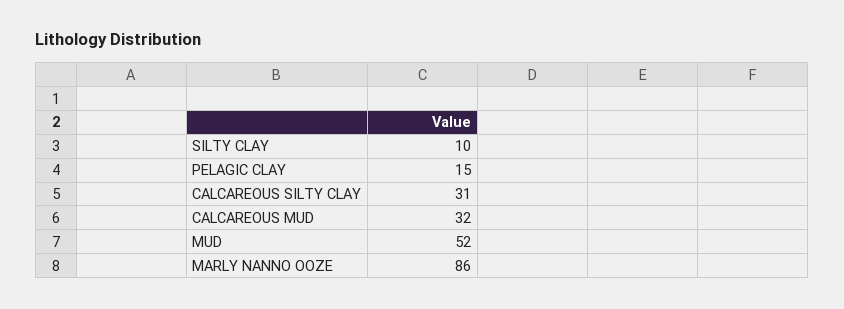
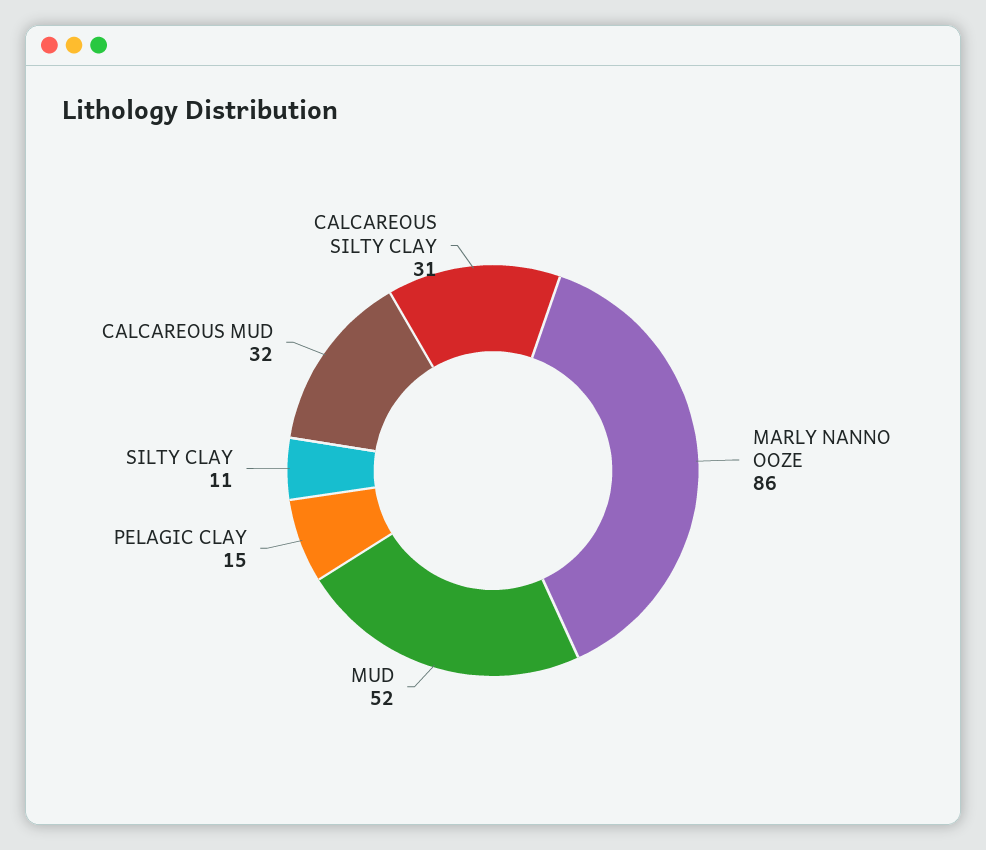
SILTY CLAY: 10 -> 11

